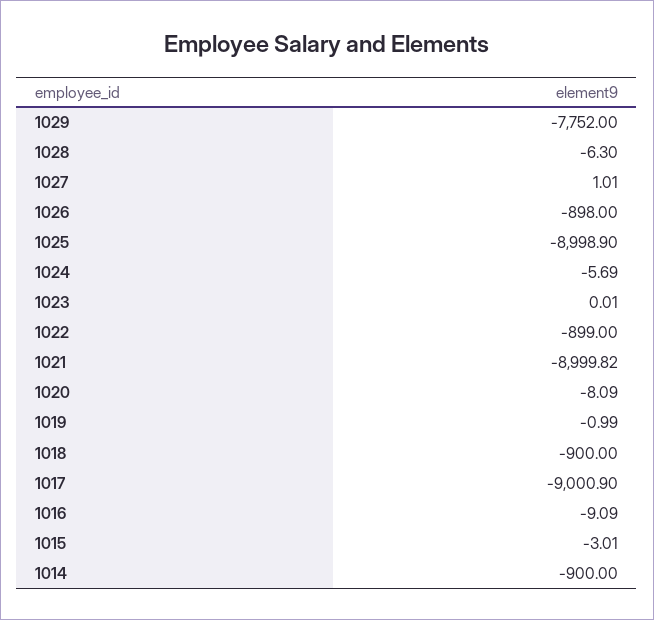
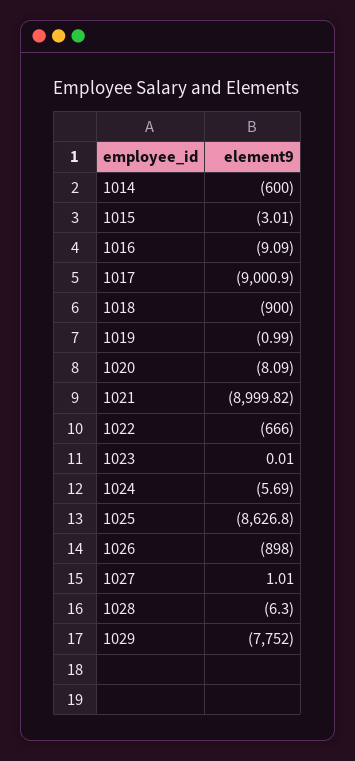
1025: -8998.9 -> -8626.8
1022: -899 -> -666
1014: -900 -> -600

